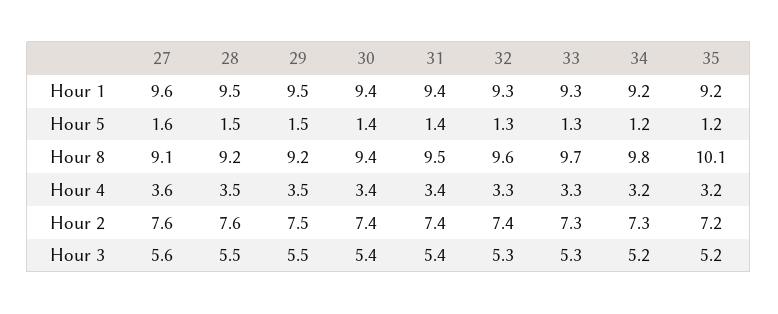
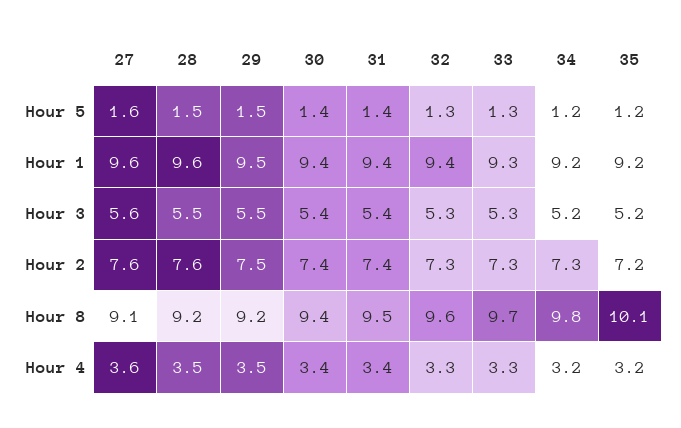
28, Hour 1: 9.5 -> 9.6
32, Hour 1: 9.3 -> 9.4
32, Hour 2: 7.4 -> 7.3

